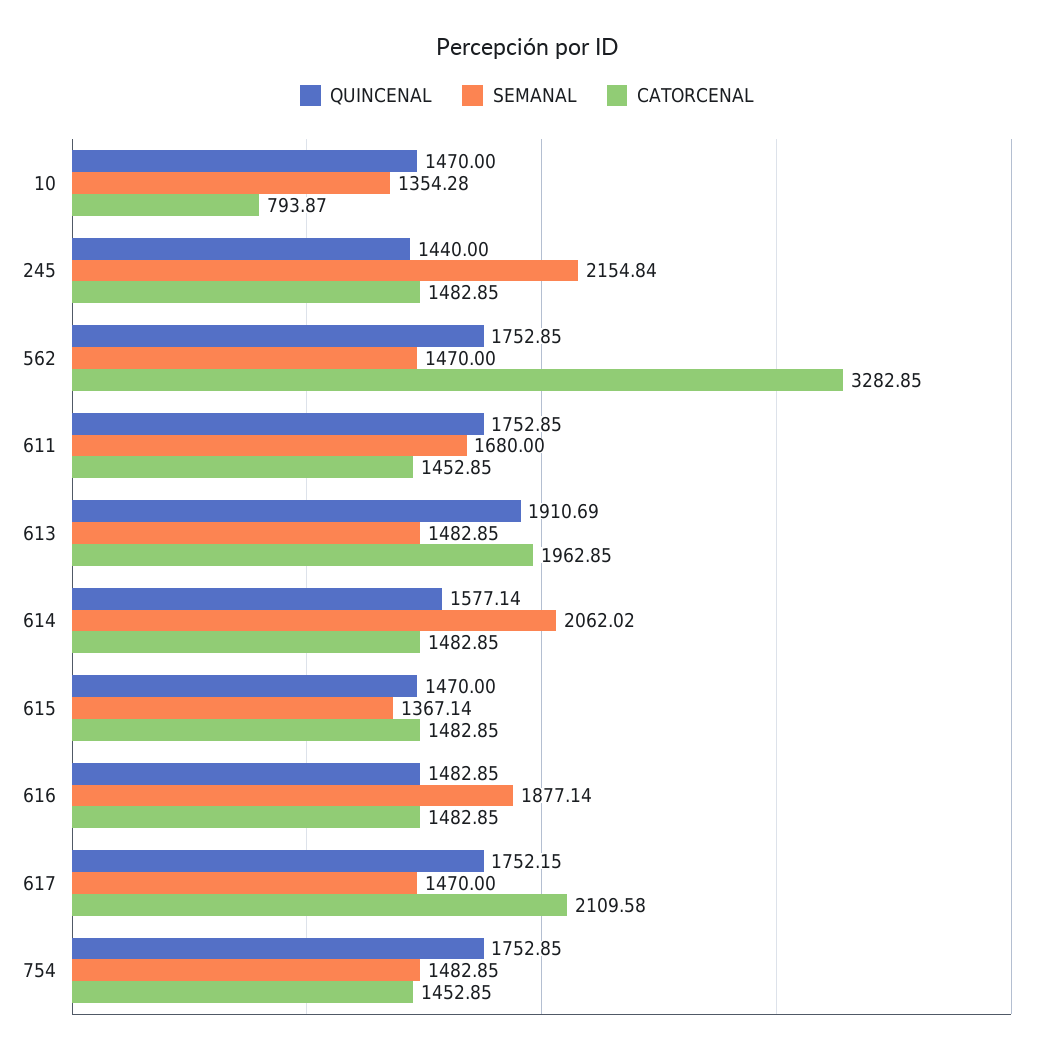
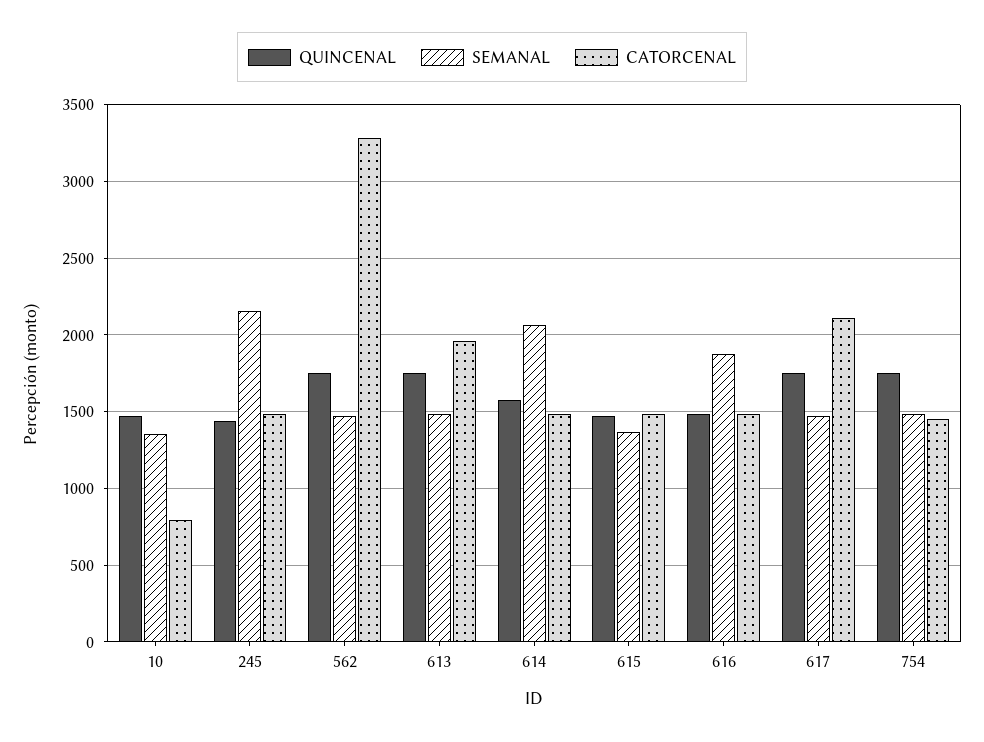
QUINCENAL, 611: 1752.85 -> none
SEMANAL, 611: 1680 -> none
CATORCENAL, 611: 1452.85 -> none
QUINCENAL, 613: 1910.69 -> 1750

